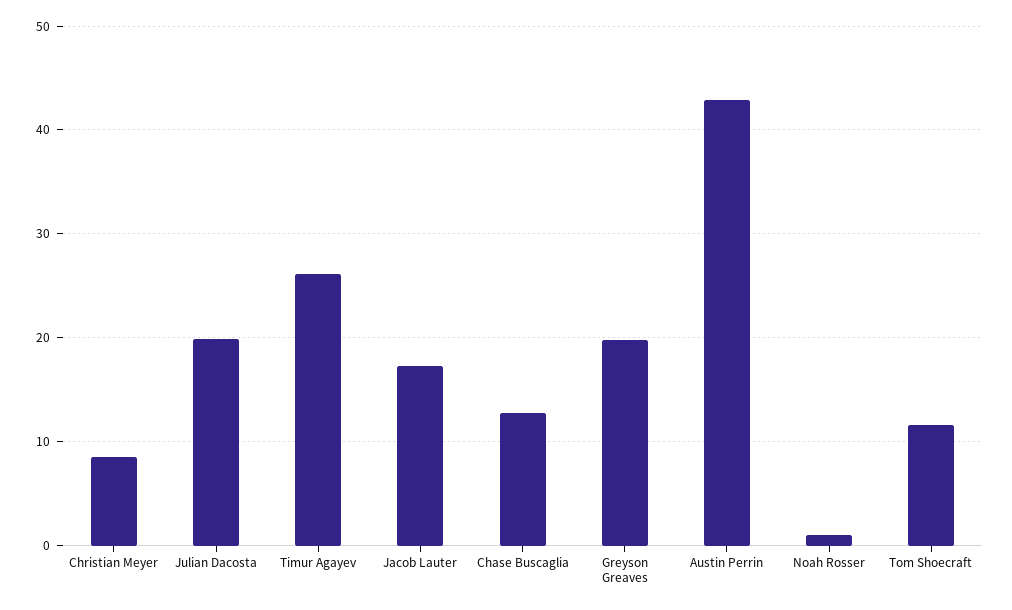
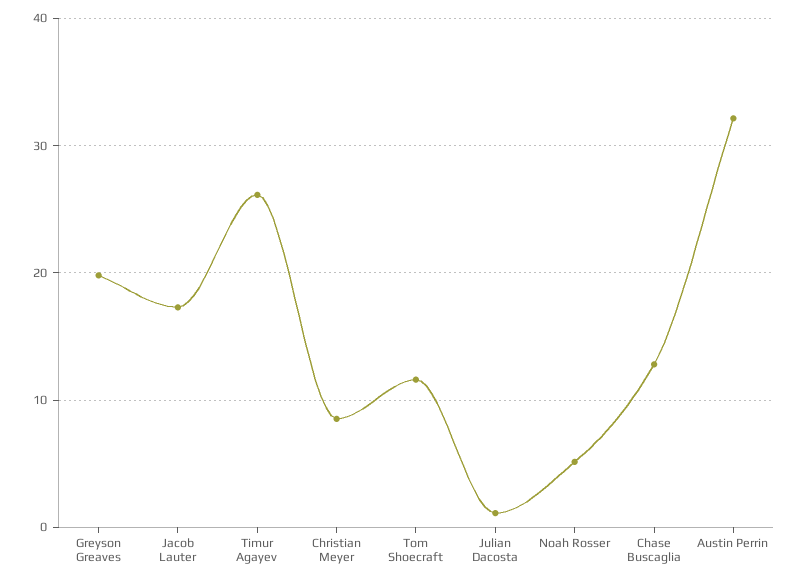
Julian Dacosta: 20 -> 1
Austin Perrin: 43 -> 32
Noah Rosser: 1 -> 5

